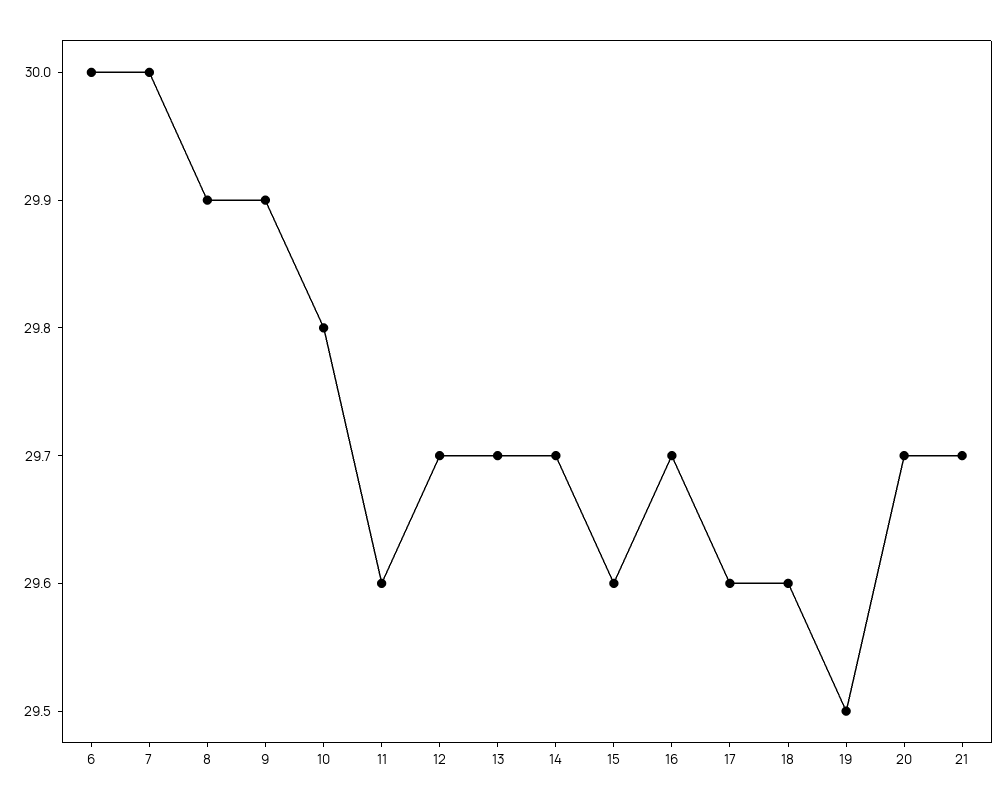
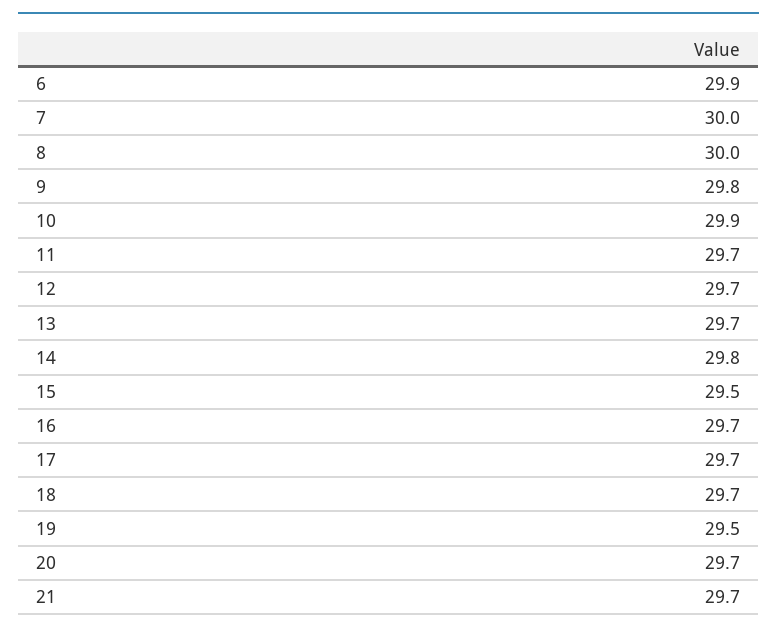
6: 30 -> 29.9
8: 29.9 -> 30
9: 29.9 -> 29.8
10: 29.8 -> 29.9
11: 29.6 -> 29.7
14: 29.7 -> 29.8
15: 29.6 -> 29.5
17: 29.6 -> 29.7
18: 29.6 -> 29.7

